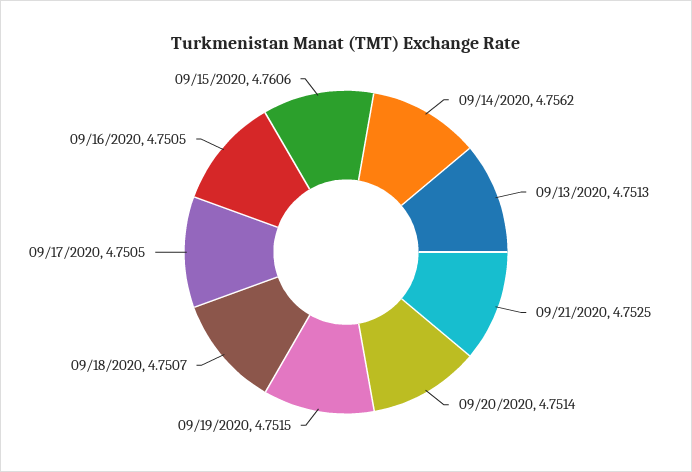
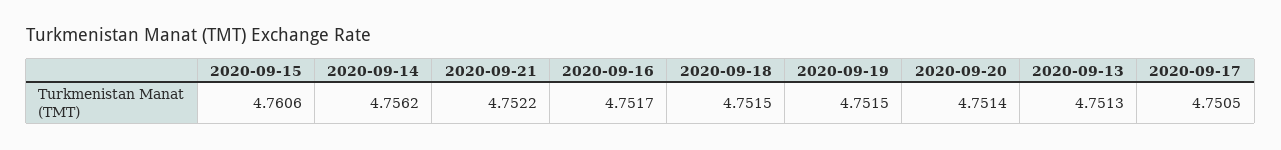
09/21/2020: 4.7525 -> 4.7522
09/18/2020: 4.7507 -> 4.7515
09/16/2020: 4.7505 -> 4.7517

